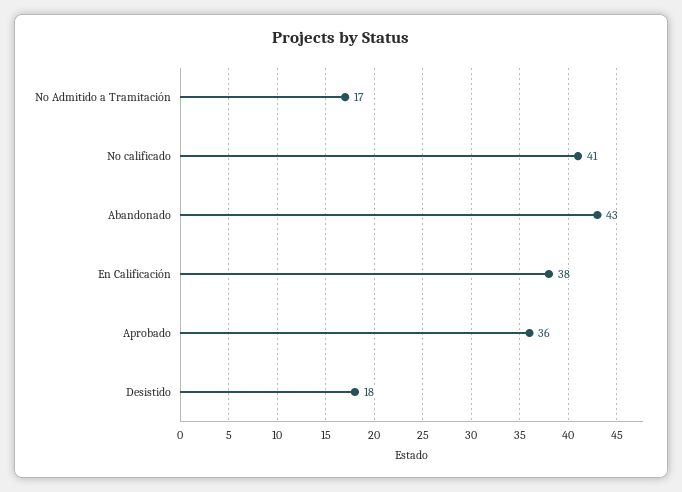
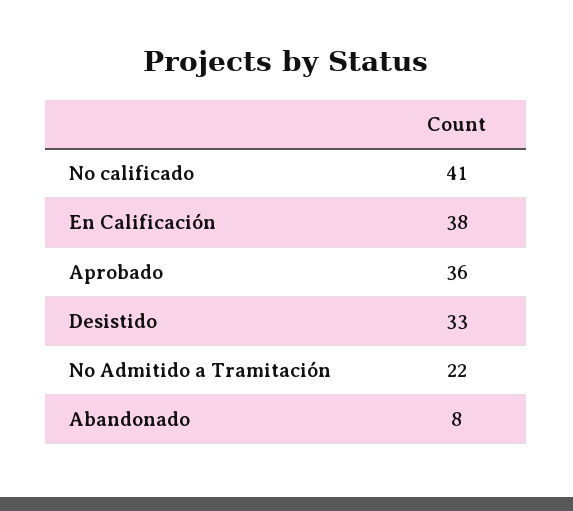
No Admitido a Tramitación: 17 -> 22
Abandonado: 43 -> 8
Desistido: 18 -> 33

